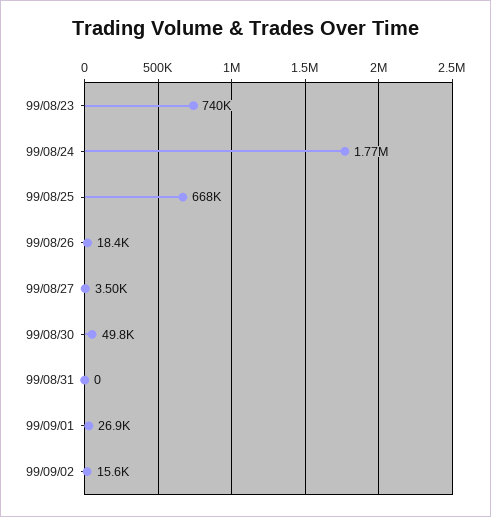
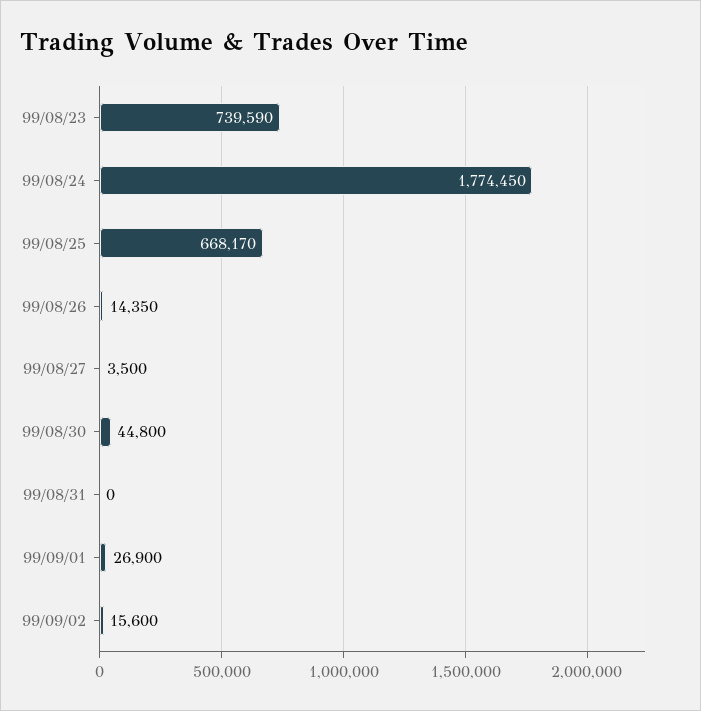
99/08/26: 18400 -> 14350
99/08/30: 49800 -> 44800

